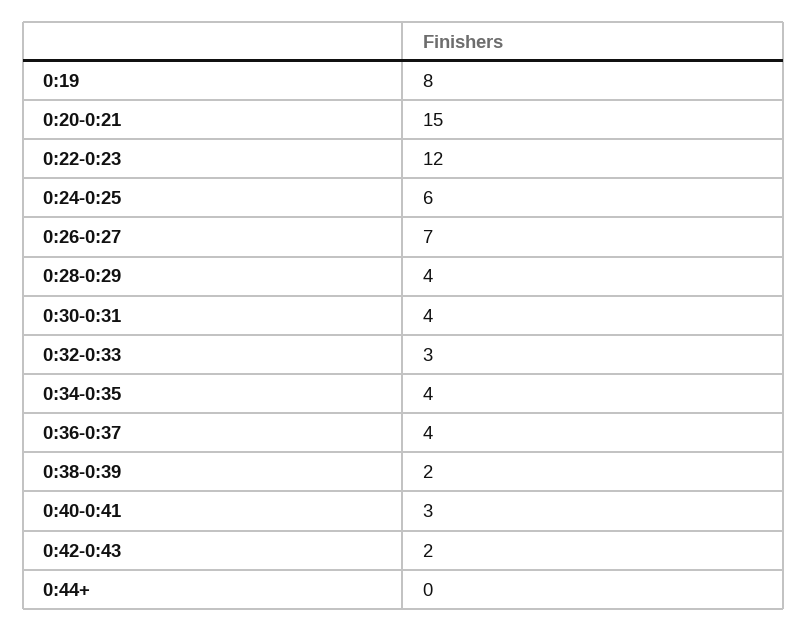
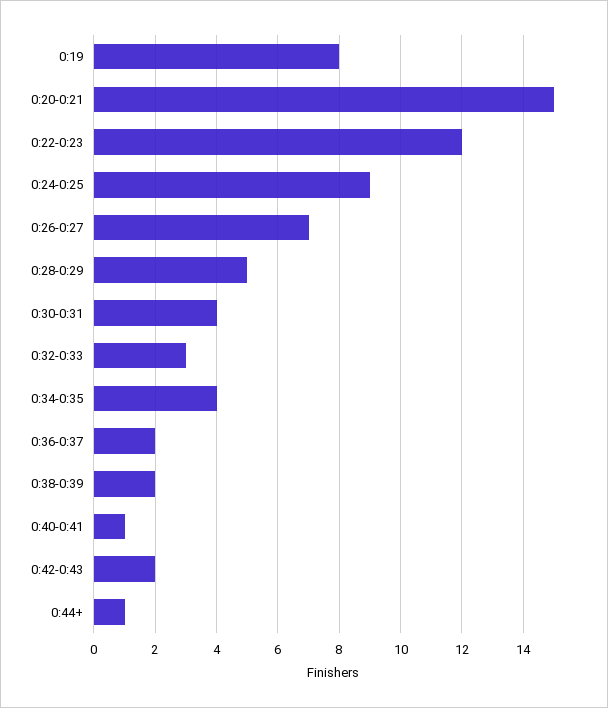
0:24-0:25: 6 -> 9
0:28-0:29: 4 -> 5
0:36-0:37: 4 -> 2
0:40-0:41: 3 -> 1
0:44+: 0 -> 1

